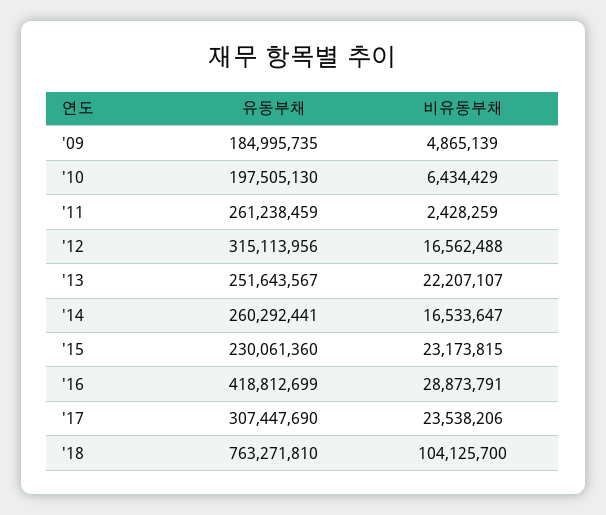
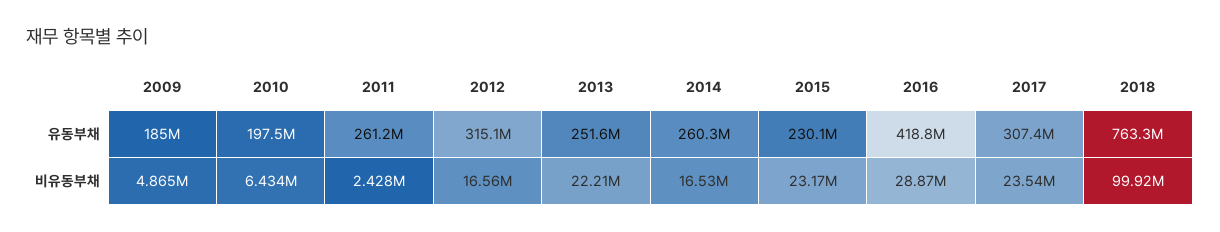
비유동부채, '18: 104125700 -> 99920000

